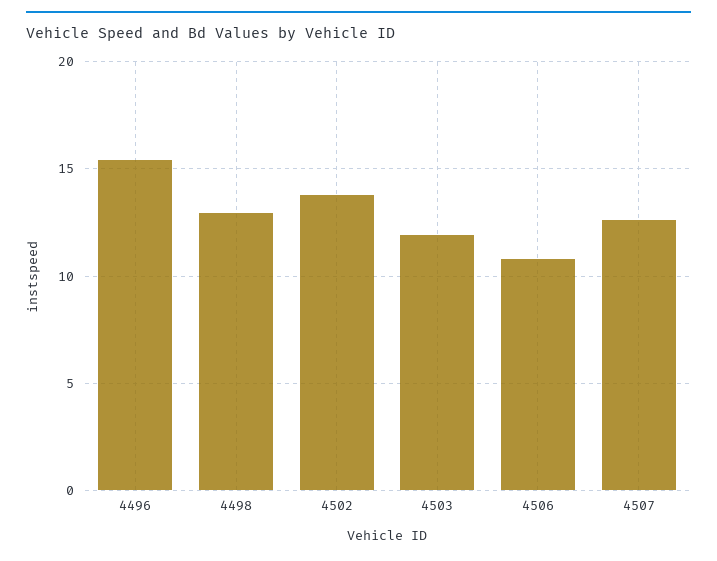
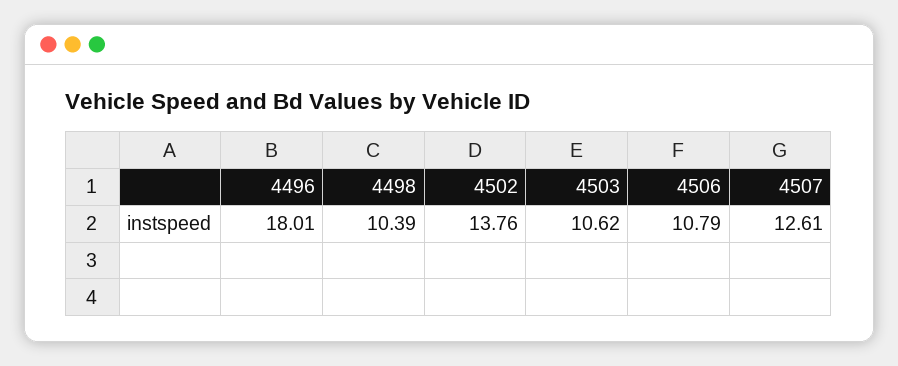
4496: 15.5 -> 18.01
4498: 13 -> 10.39
4503: 12 -> 10.62

